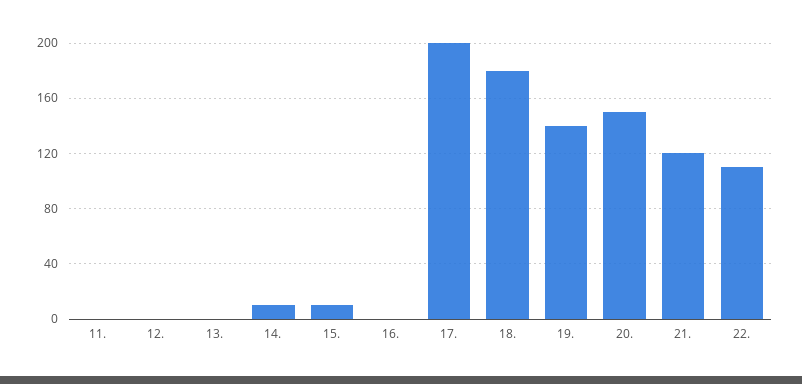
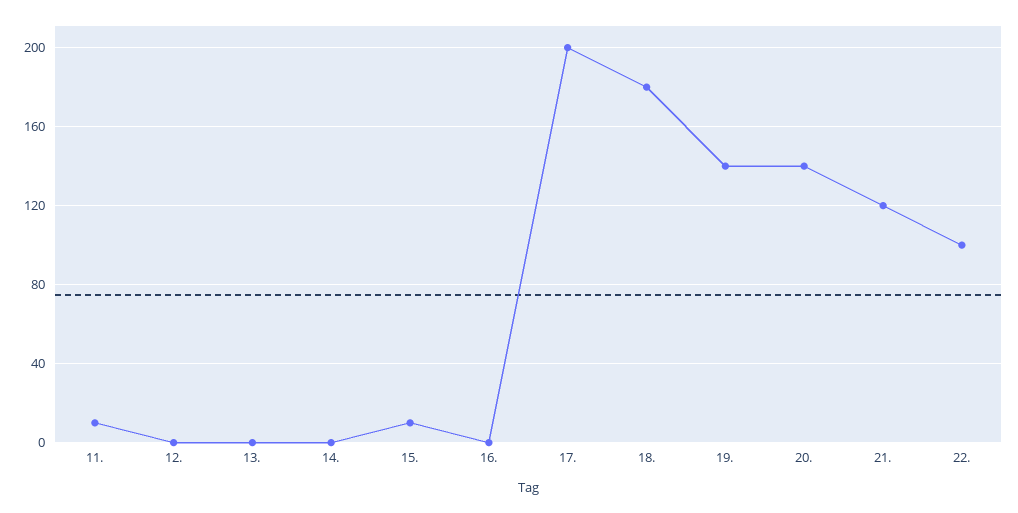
11.: 0 -> 10
14.: 10 -> 0
20.: 150 -> 140
22.: 110 -> 100

